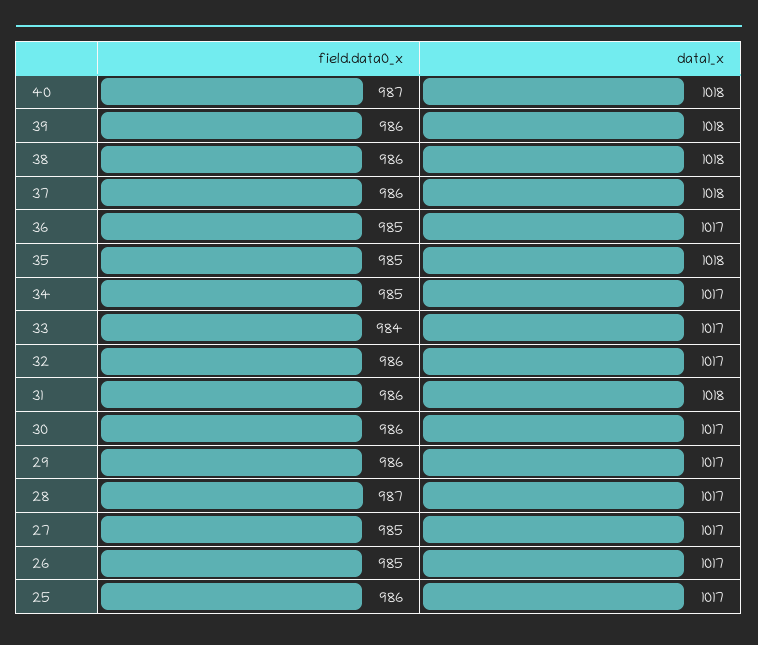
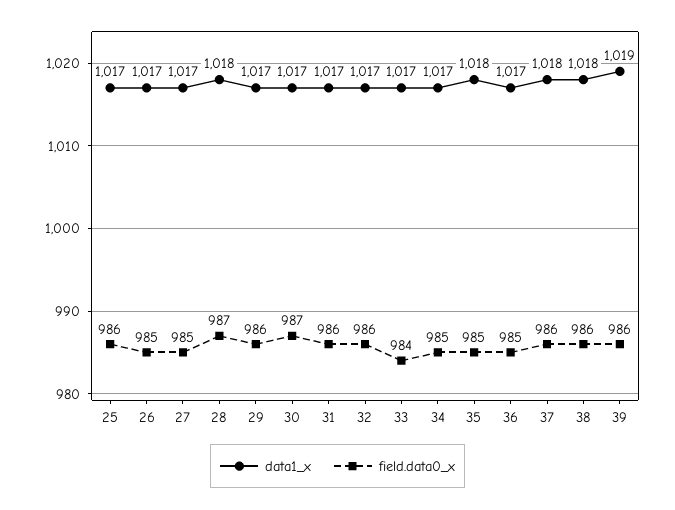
field.data0_x, 40: 987 -> none
data1_x, 40: 1018 -> none
data1_x, 39: 1018 -> 1019
data1_x, 31: 1018 -> 1017
field.data0_x, 30: 986 -> 987
data1_x, 28: 1017 -> 1018

